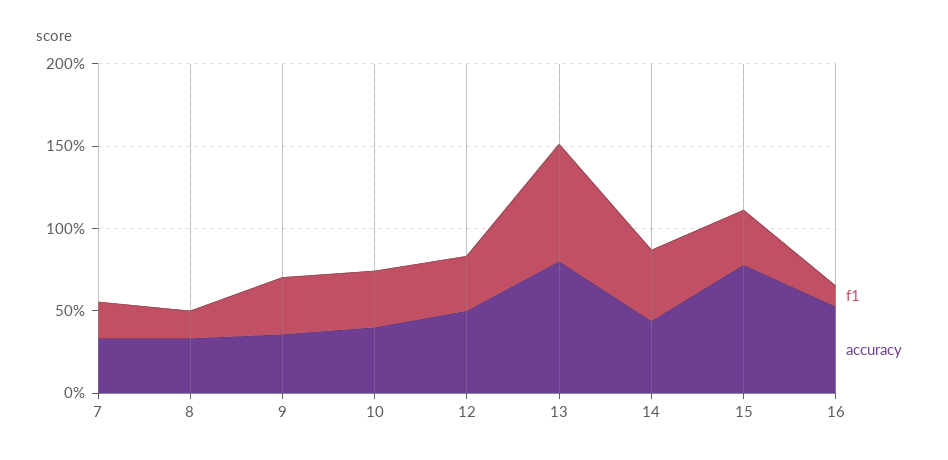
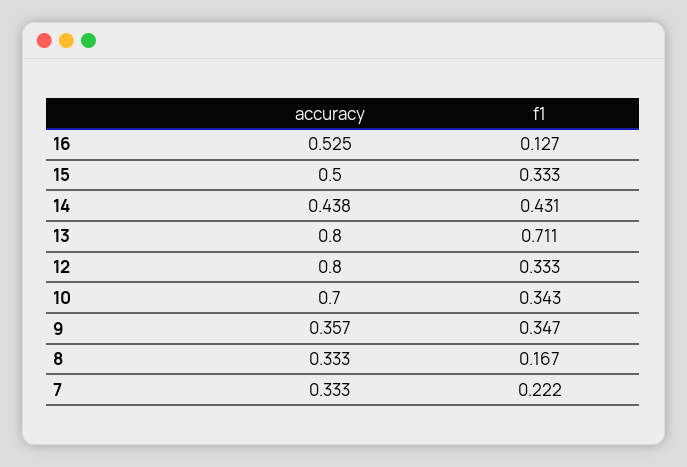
accuracy, 10: 0.4 -> 0.7
accuracy, 12: 0.5 -> 0.8
accuracy, 15: 0.8 -> 0.5

